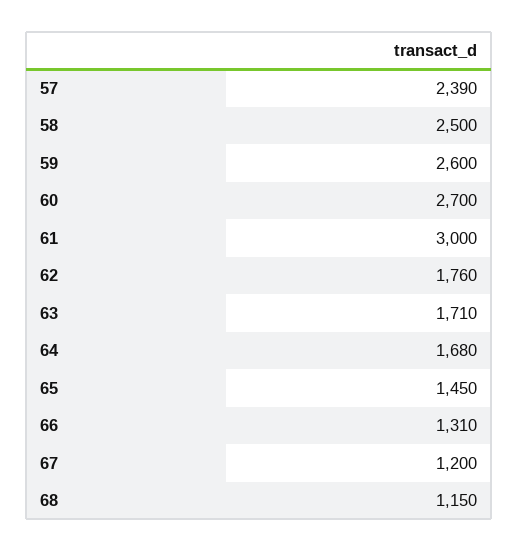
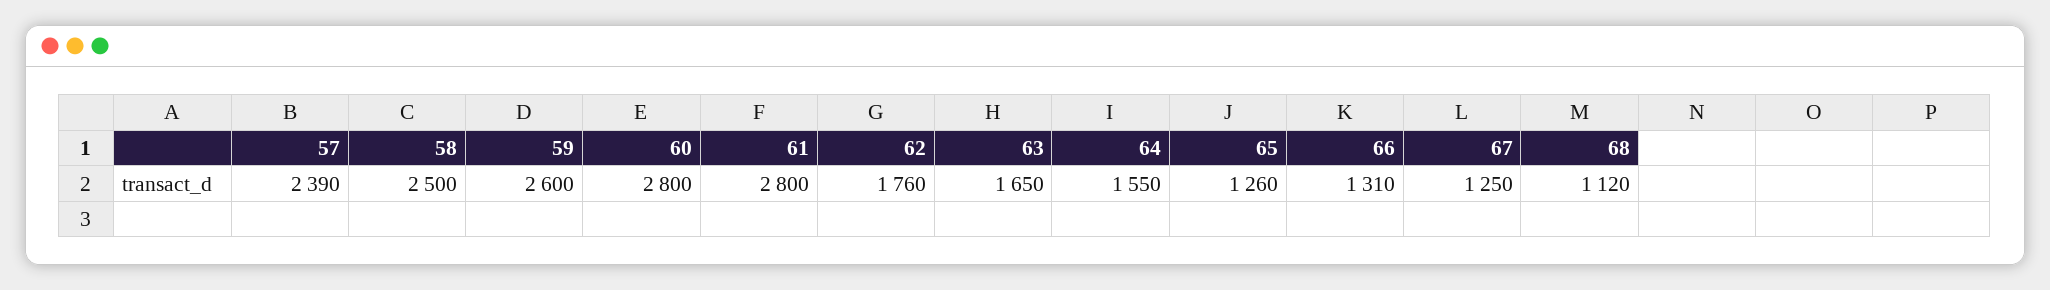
60: 2700 -> 2800
61: 3000 -> 2800
63: 1710 -> 1650
64: 1680 -> 1550
65: 1450 -> 1260
67: 1200 -> 1250
68: 1150 -> 1120

